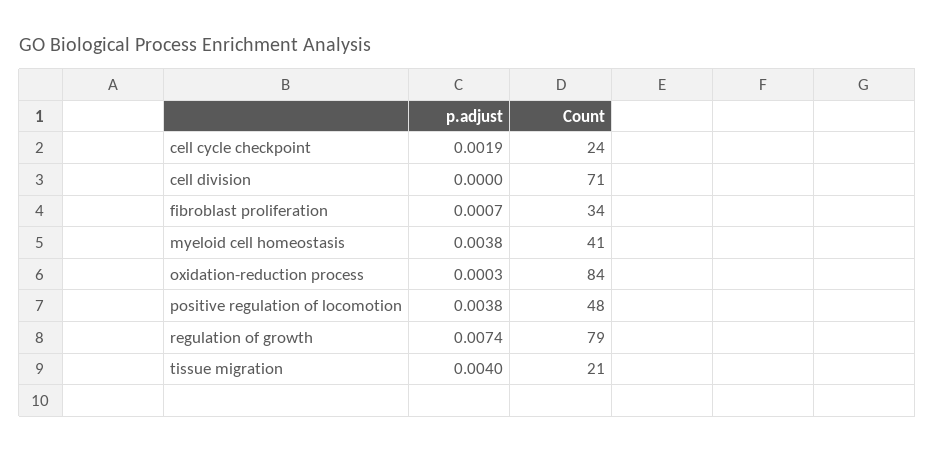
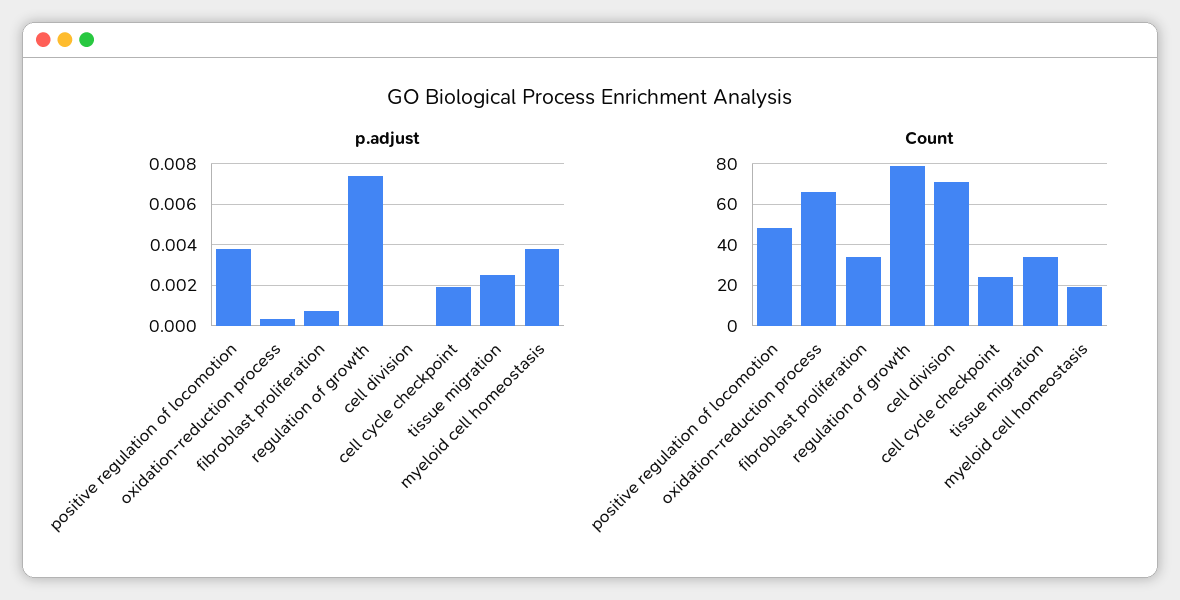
Count, myeloid cell homeostasis: 41 -> 20
Count, oxidation-reduction process: 84 -> 65
p.adjust, tissue migration: 0.004 -> 0.0025
Count, tissue migration: 21 -> 35

